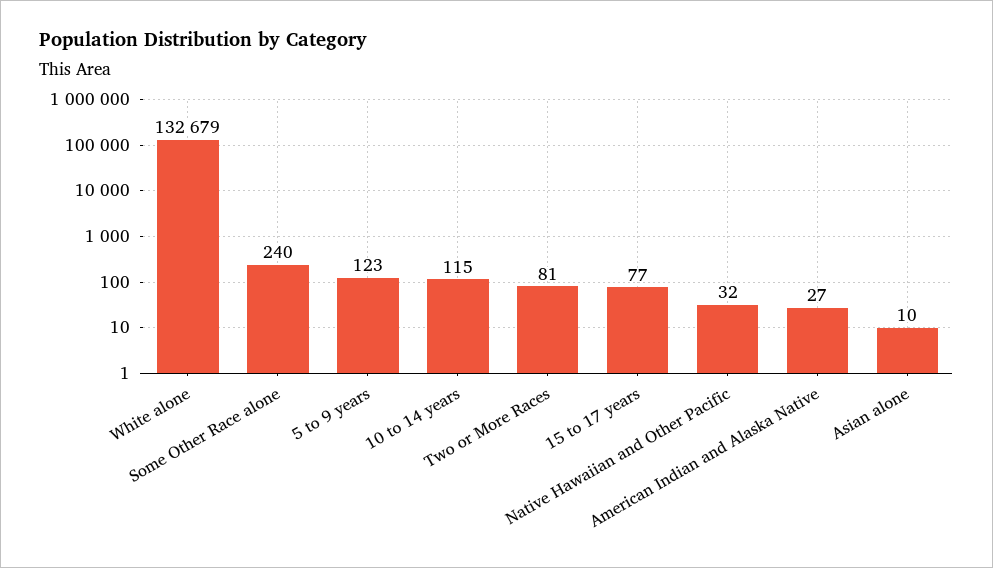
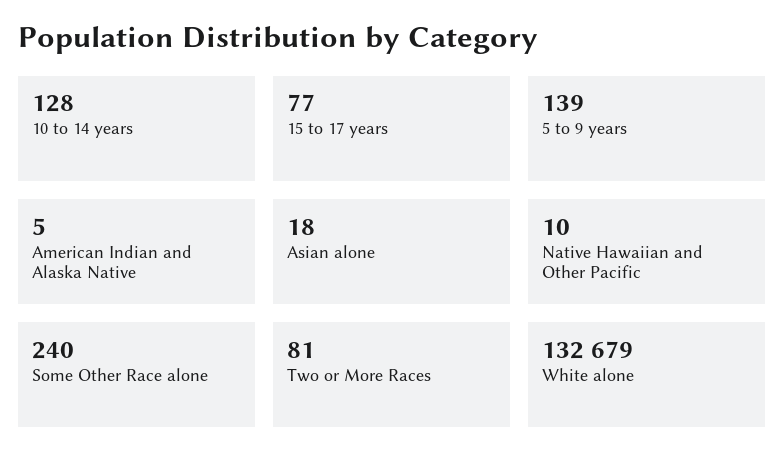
5 to 9 years: 123 -> 139
10 to 14 years: 115 -> 128
Native Hawaiian and Other Pacific: 32 -> 10
American Indian and Alaska Native: 27 -> 5
Asian alone: 10 -> 18

